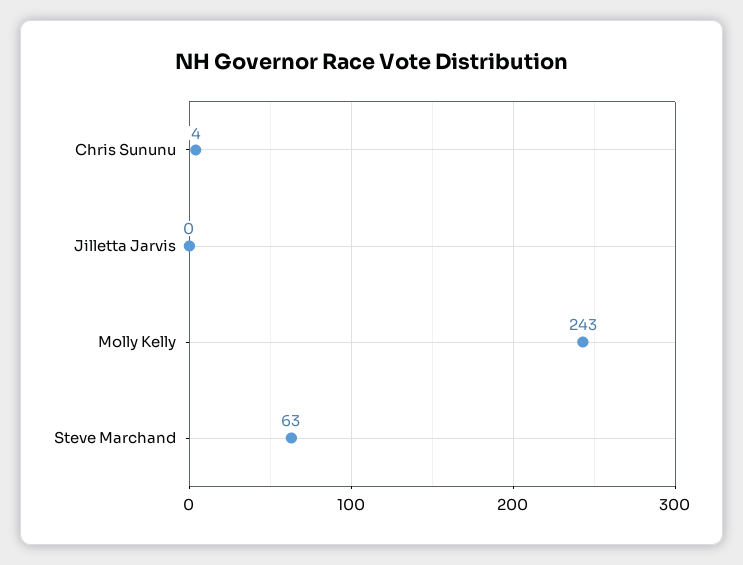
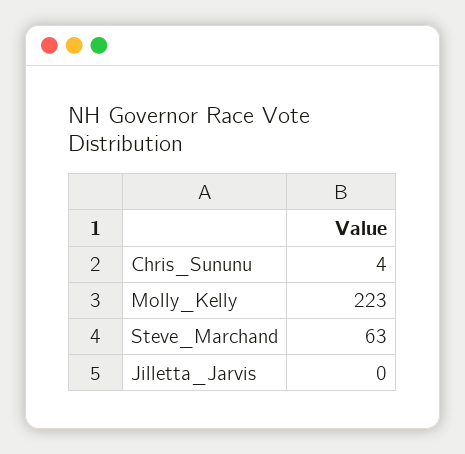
Molly Kelly: 243 -> 223

